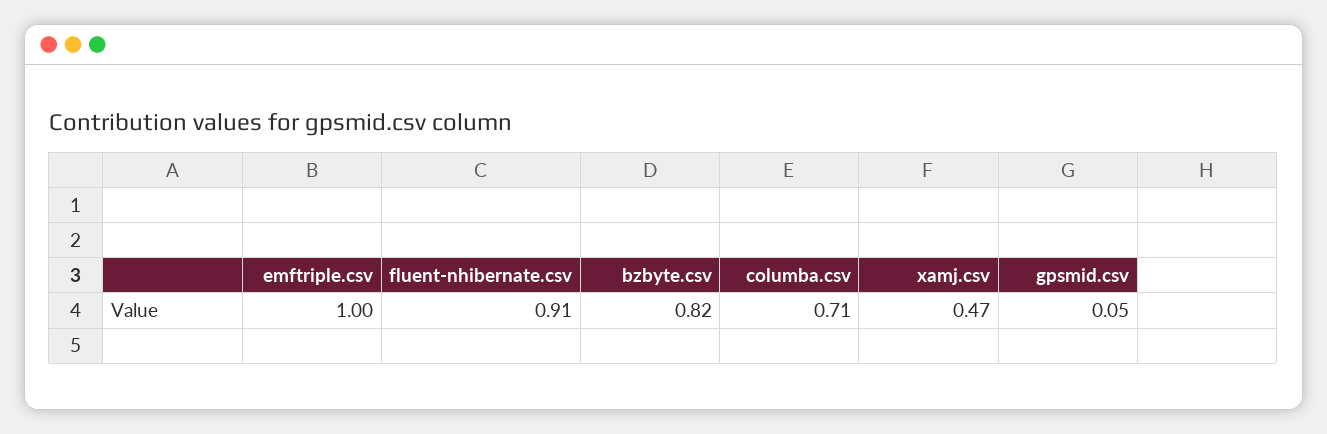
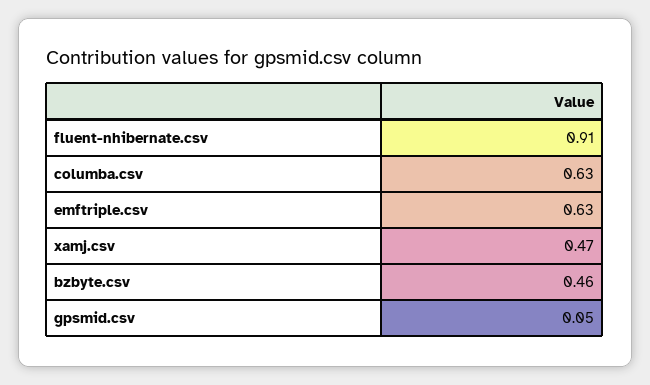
emftriple.csv: 1 -> 0.63
bzbyte.csv: 0.82 -> 0.46
columba.csv: 0.71 -> 0.63

